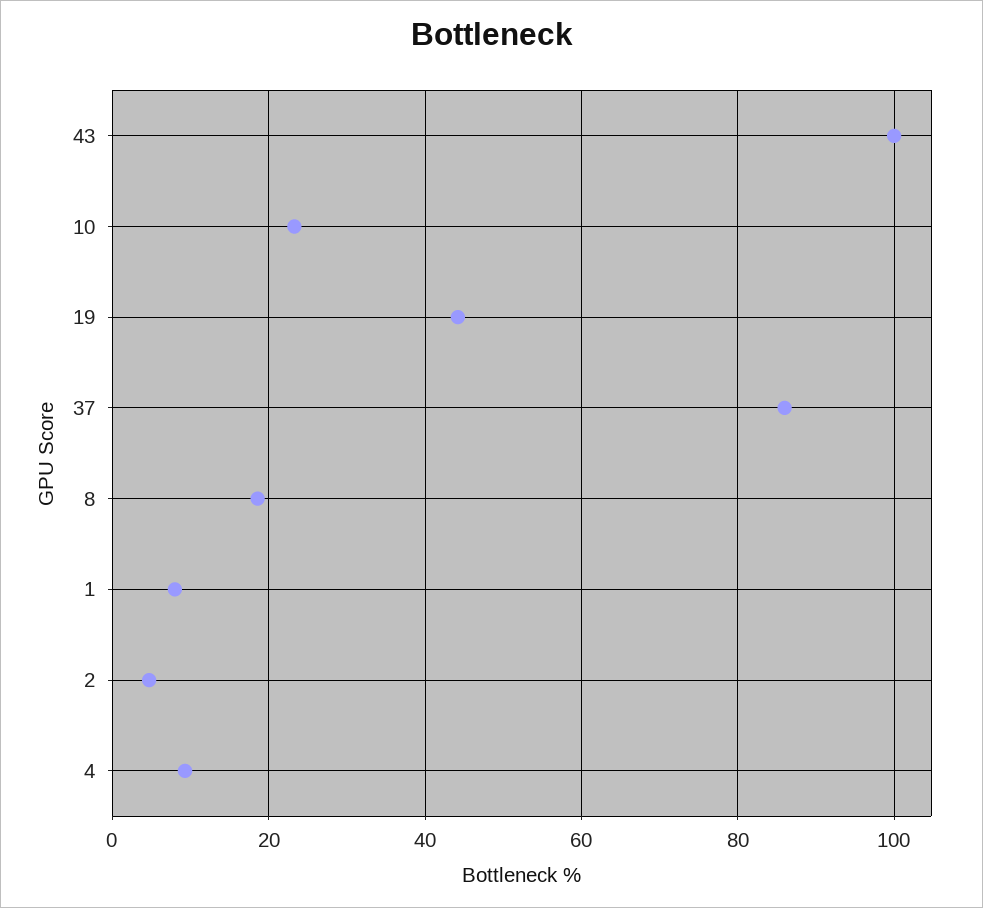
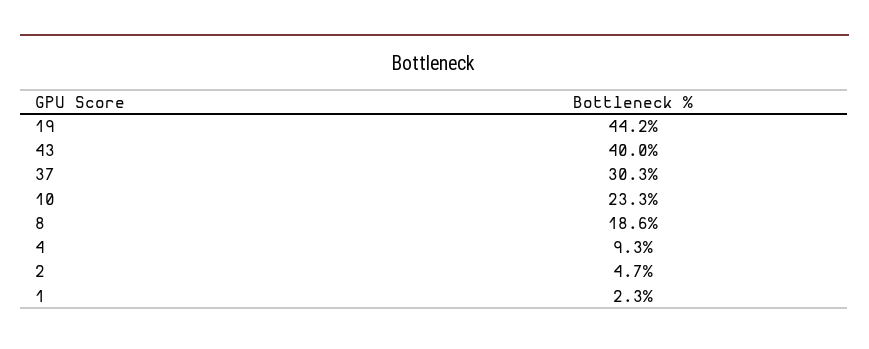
43: 100 -> 40
37: 86 -> 30.3
1: 8 -> 2.3

